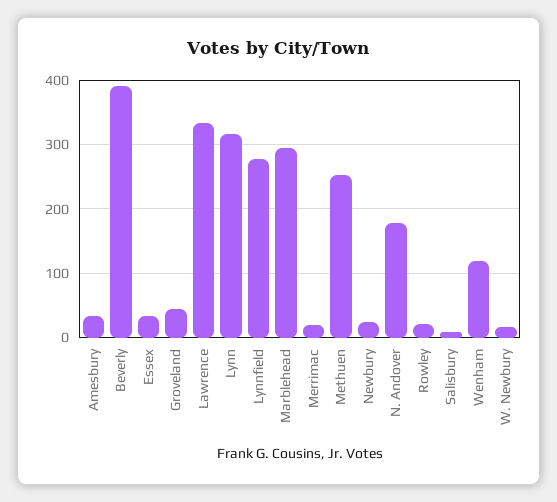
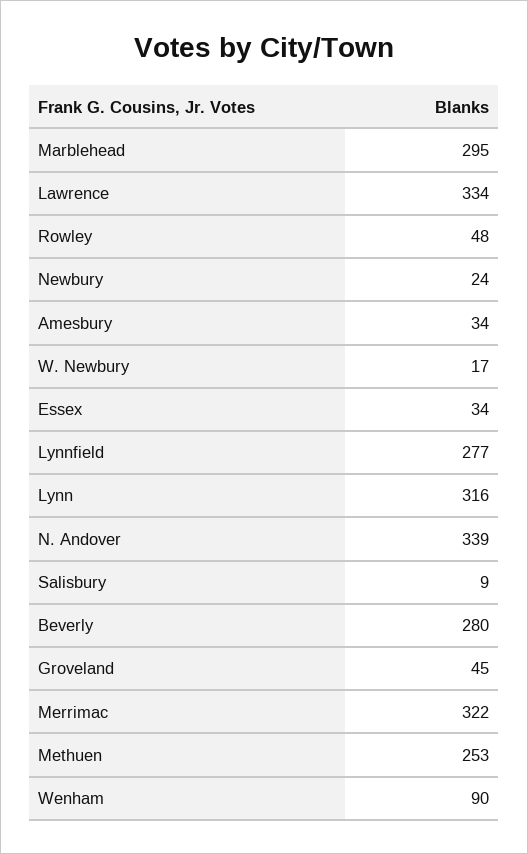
Beverly: 390 -> 280
Merrimac: 20 -> 322
N. Andover: 180 -> 339
Rowley: 20 -> 48
Wenham: 120 -> 90

